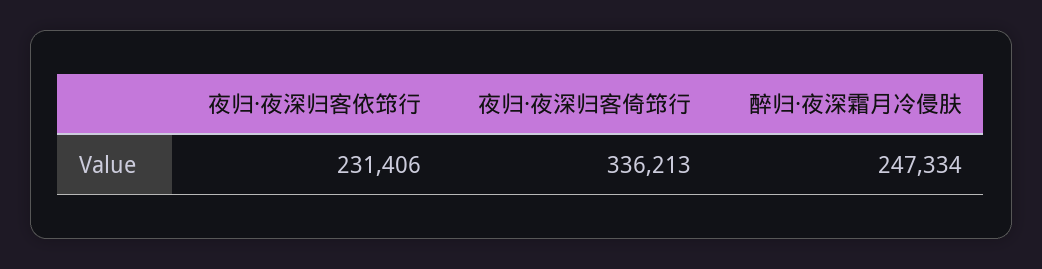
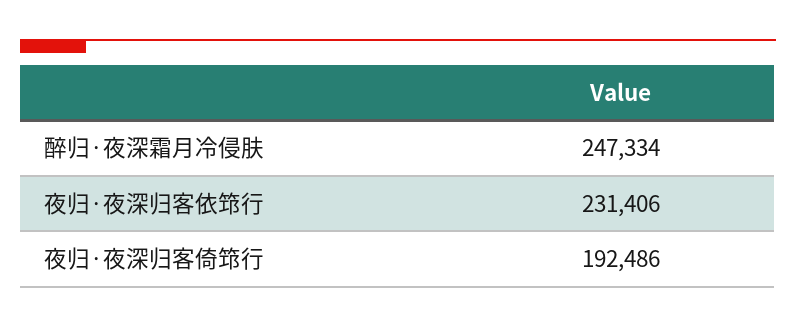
夜归·夜深归客倚筇行: 336213 -> 192486

